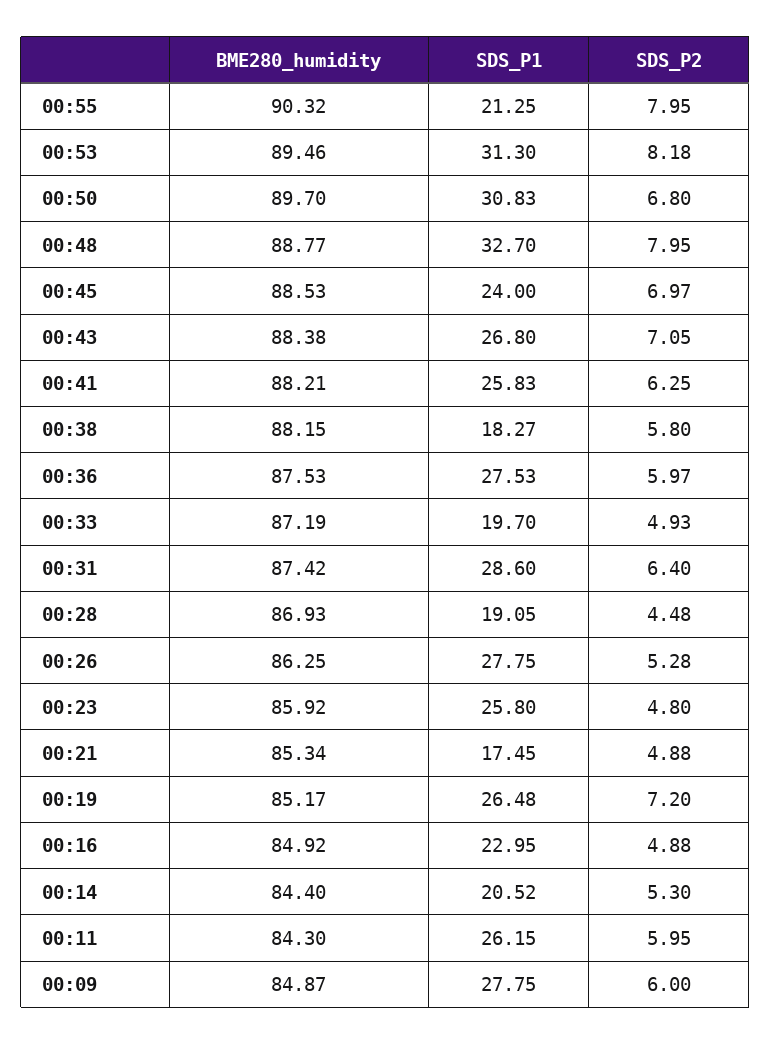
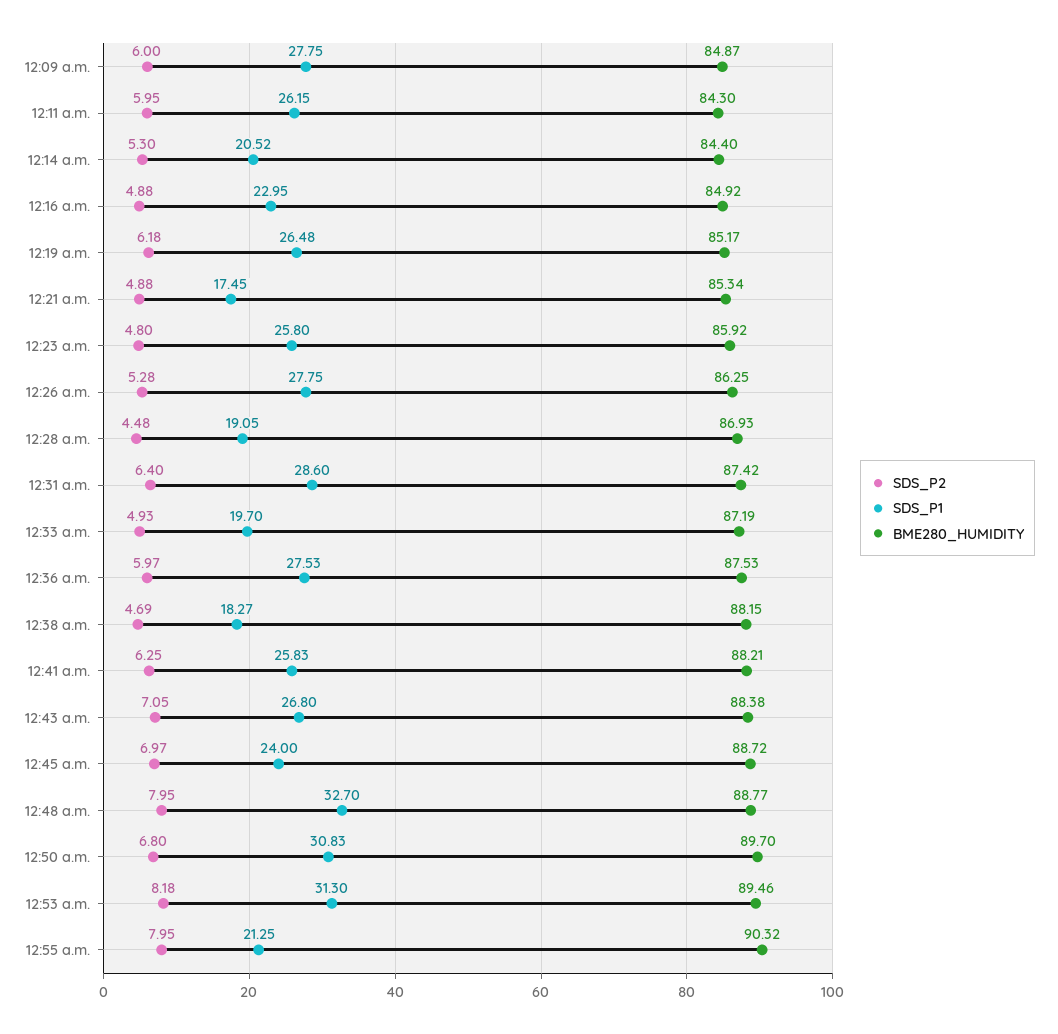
BME280_humidity, 00:45: 88.53 -> 88.72
SDS_P2, 00:38: 5.8 -> 4.69
SDS_P2, 00:19: 7.2 -> 6.18

